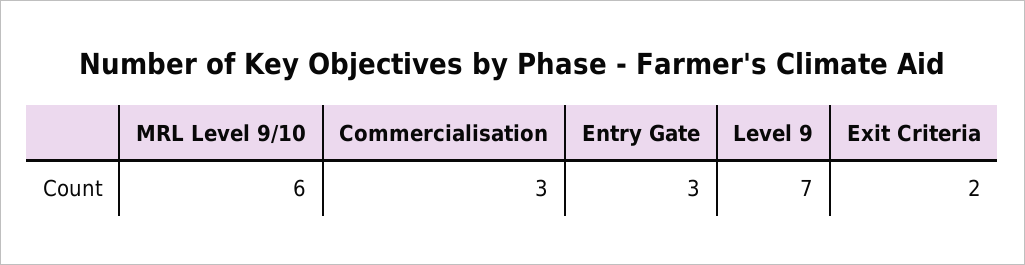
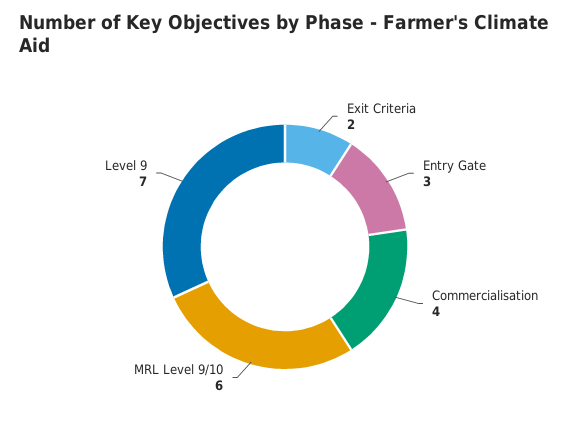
Commercialisation: 3 -> 4

